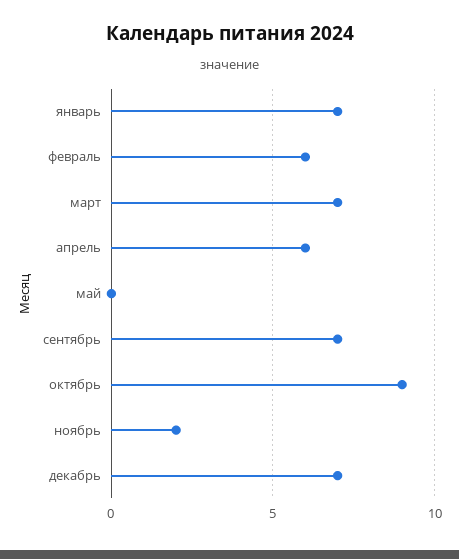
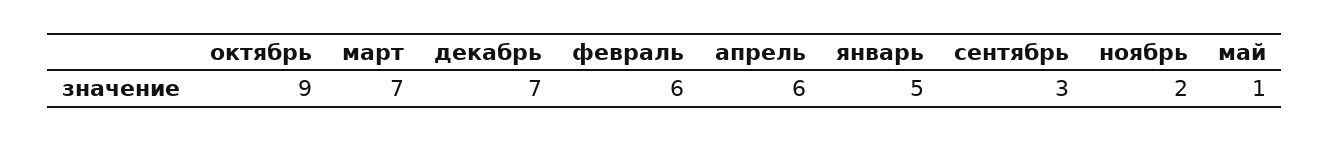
январь: 7 -> 5
май: 0 -> 1
сентябрь: 7 -> 3

